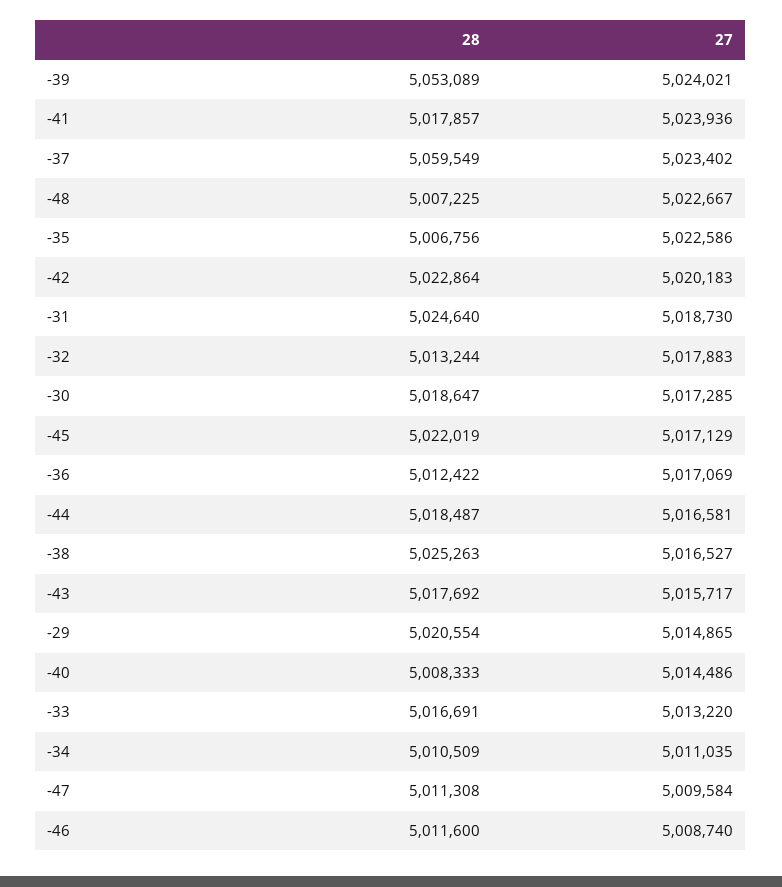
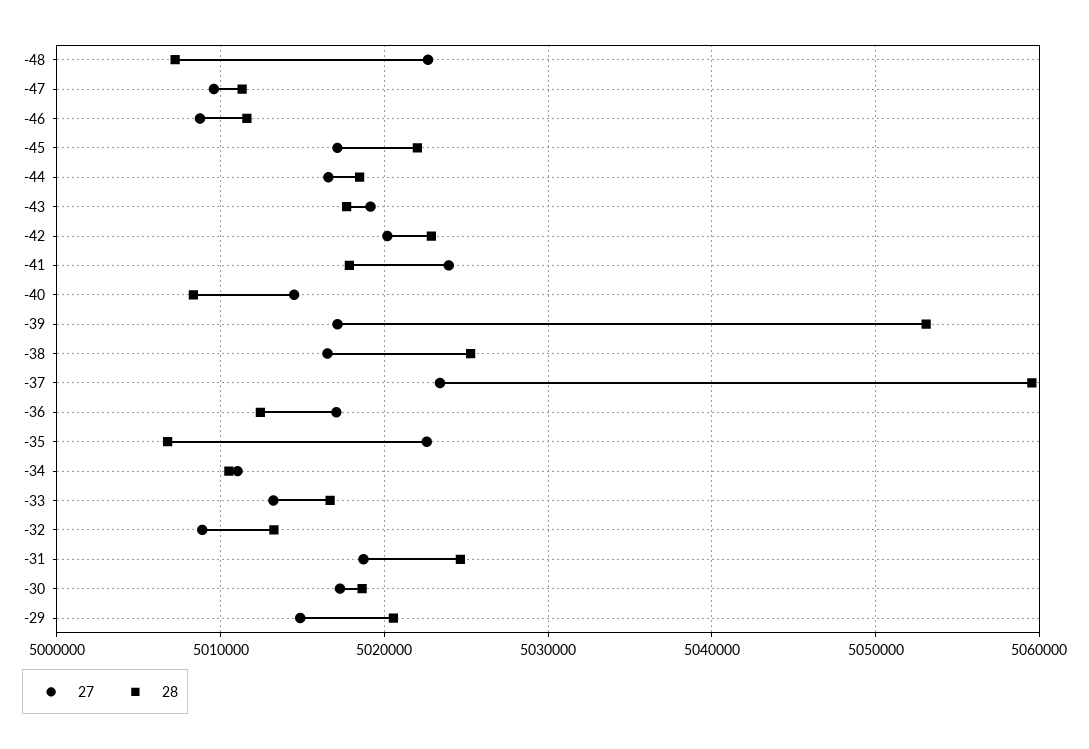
27, -39: 5024021 -> 5017000
27, -32: 5017883 -> 5009000
27, -43: 5015717 -> 5019000

